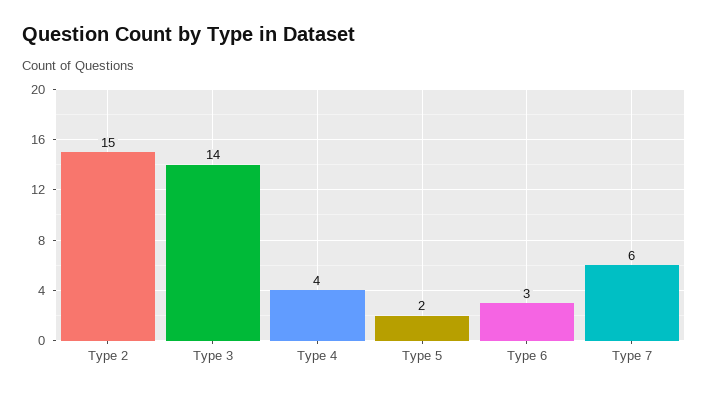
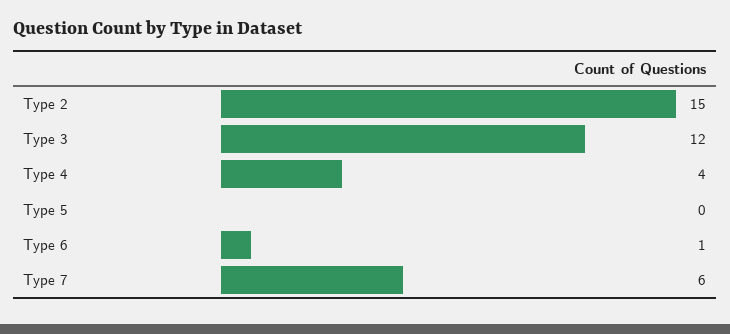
Type 3: 14 -> 12
Type 5: 2 -> 0
Type 6: 3 -> 1

